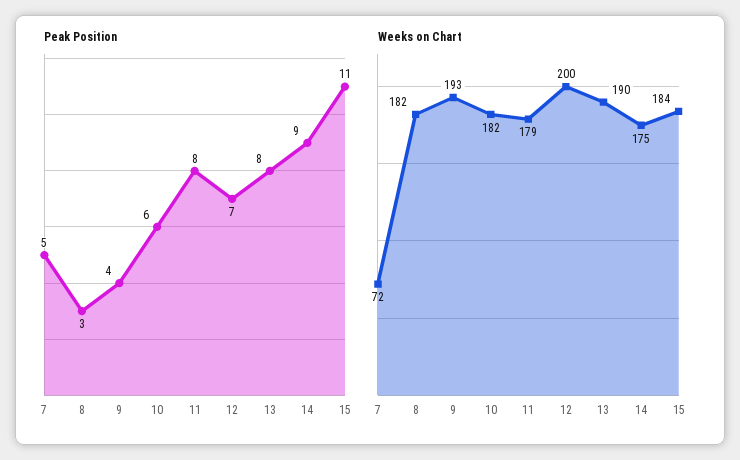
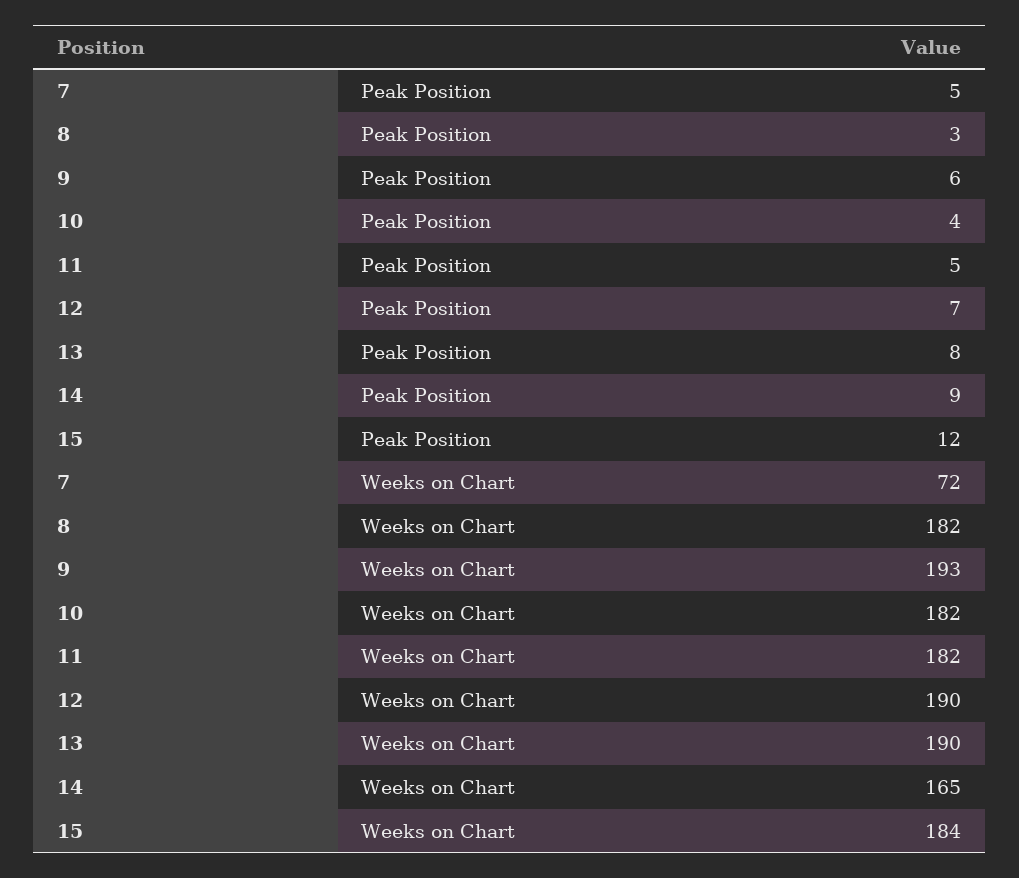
Peak Position, 9: 4 -> 6
Peak Position, 10: 6 -> 4
Peak Position, 11: 8 -> 5
Peak Position, 15: 11 -> 12
Weeks on Chart, 11: 179 -> 182
Weeks on Chart, 12: 200 -> 190
Weeks on Chart, 14: 175 -> 165

